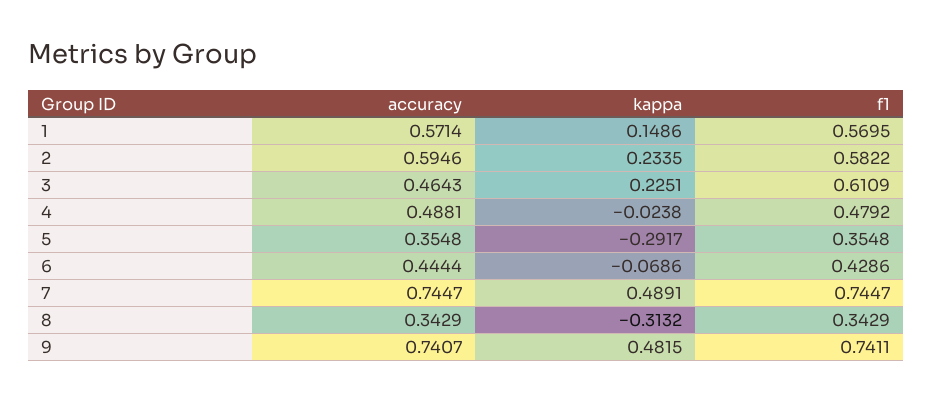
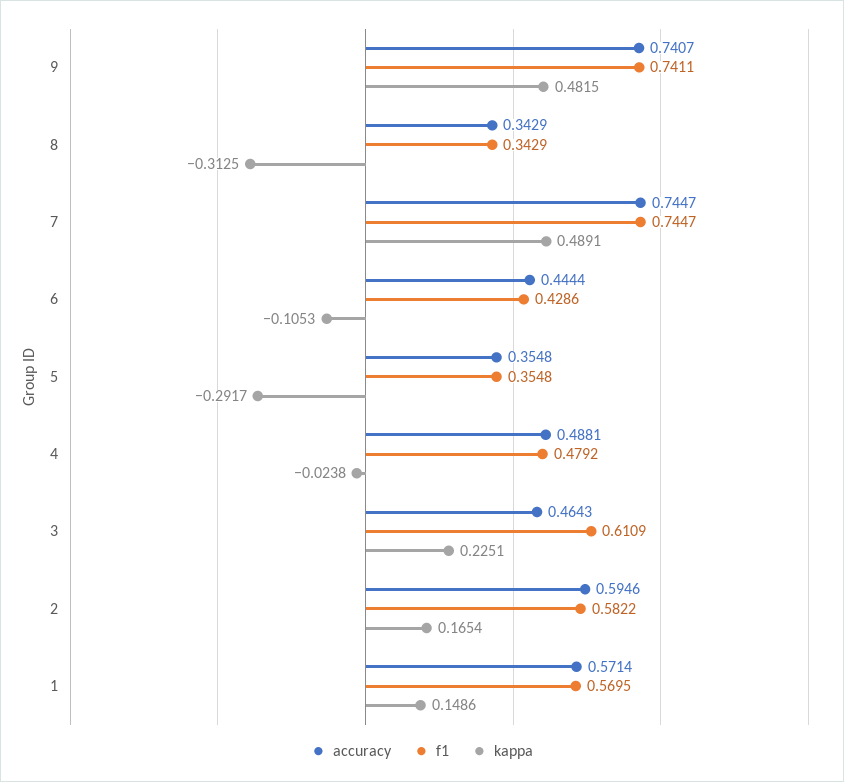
kappa, 2: 0.2335 -> 0.1654
kappa, 6: -0.0686 -> -0.1053
kappa, 8: -0.3132 -> -0.3125

